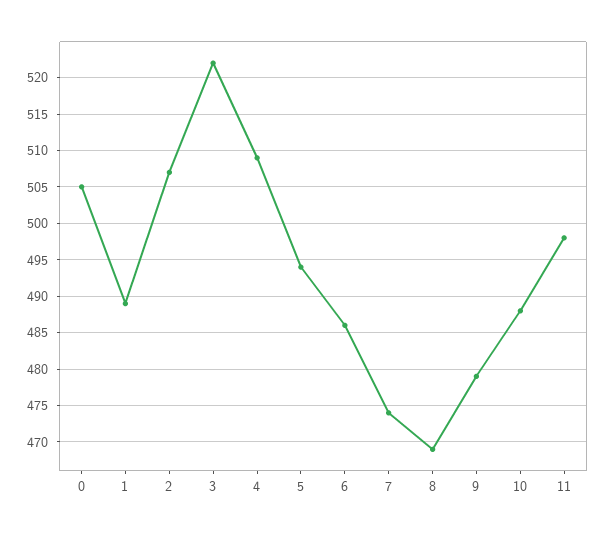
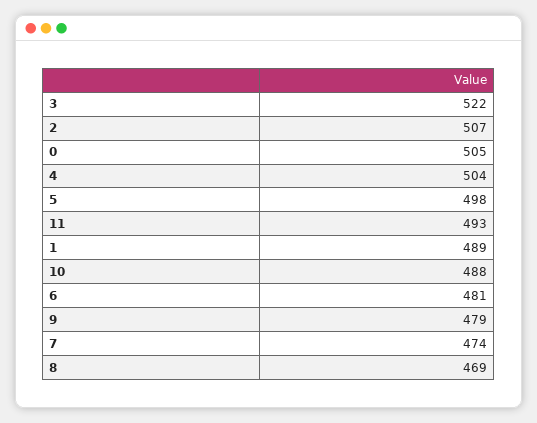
4: 509 -> 504
5: 494 -> 498
6: 486 -> 481
11: 498 -> 493

